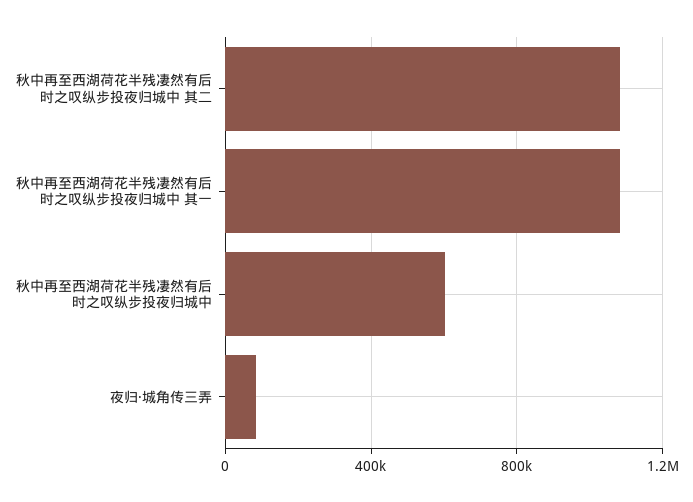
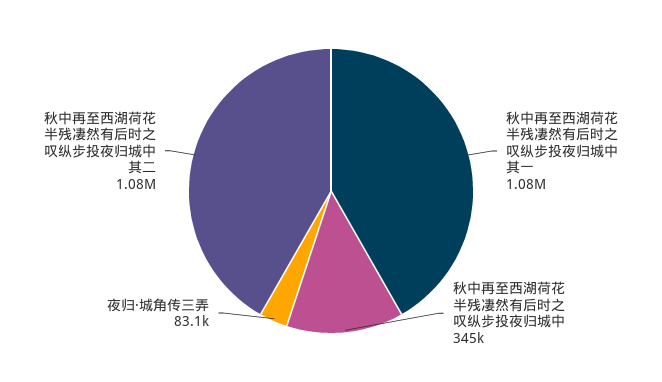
秋中再至西湖荷花半残凄然有后时之叹纵步投夜归城中: 600000 -> 345000

